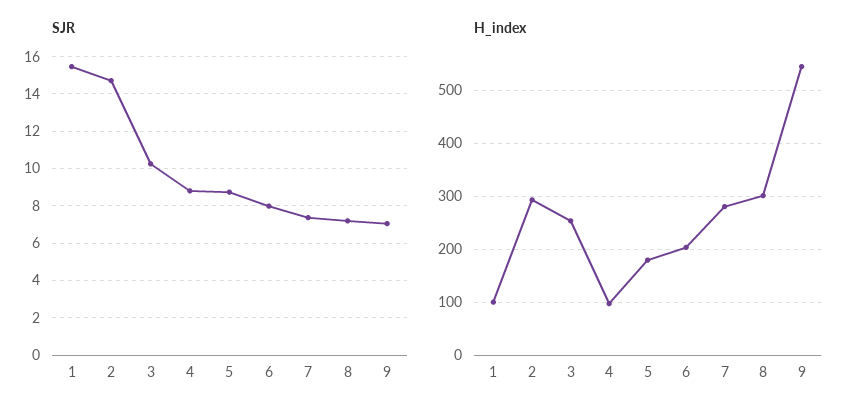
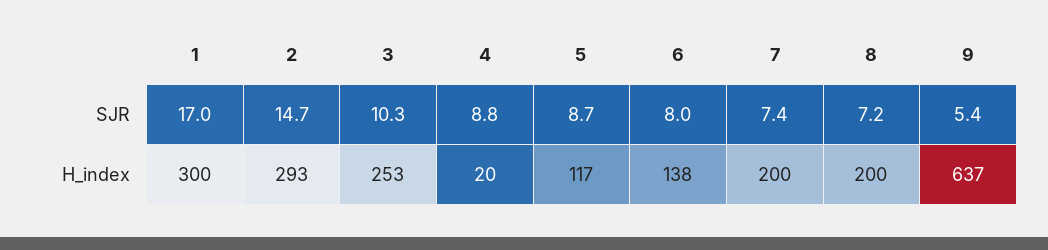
SJR, 1: 15.5 -> 17
SJR, 9: 7 -> 5.4
H_index, 1: 100 -> 300
H_index, 4: 100 -> 20
H_index, 5: 180 -> 117
H_index, 6: 200 -> 138
H_index, 7: 280 -> 200
H_index, 8: 300 -> 200
H_index, 9: 540 -> 637

